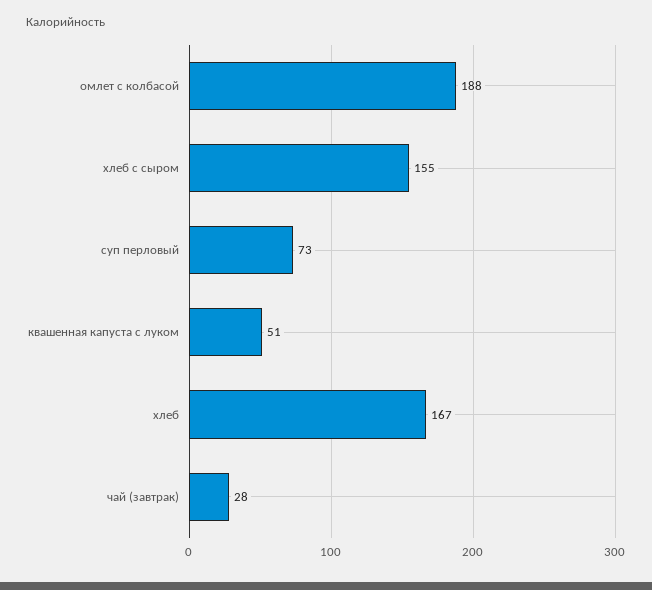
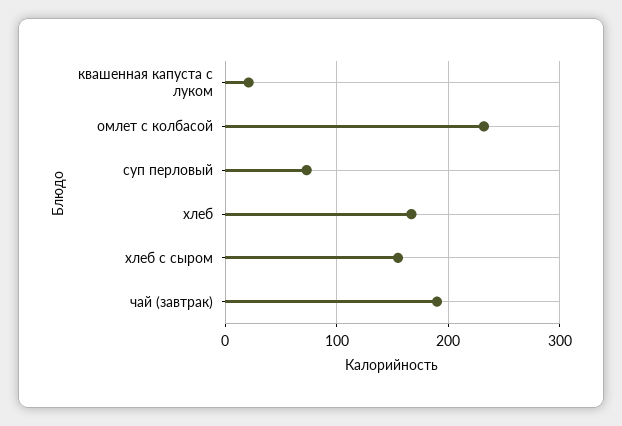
омлет с колбасой: 188 -> 230
квашенная капуста с луком: 51 -> 20
чай (завтрак): 28 -> 190

